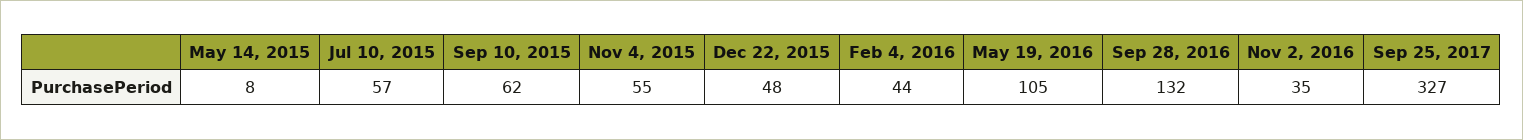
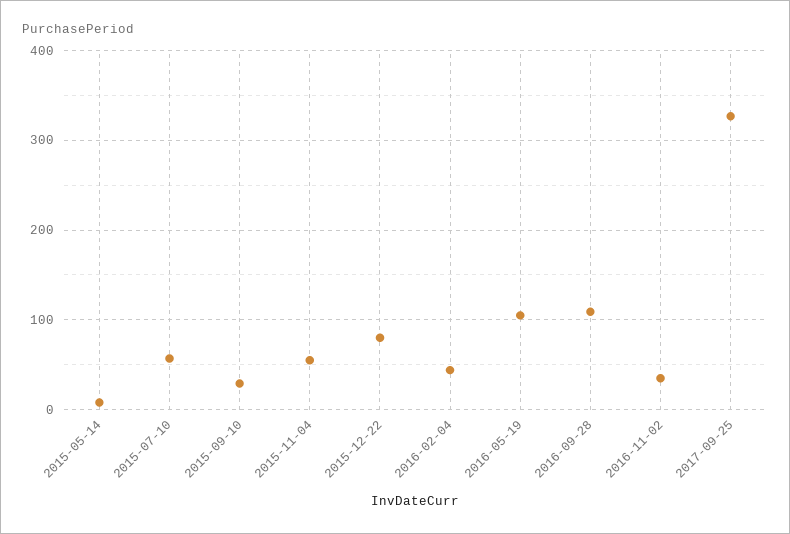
Sep 10, 2015: 62 -> 30
Dec 22, 2015: 48 -> 80
Sep 28, 2016: 132 -> 110

